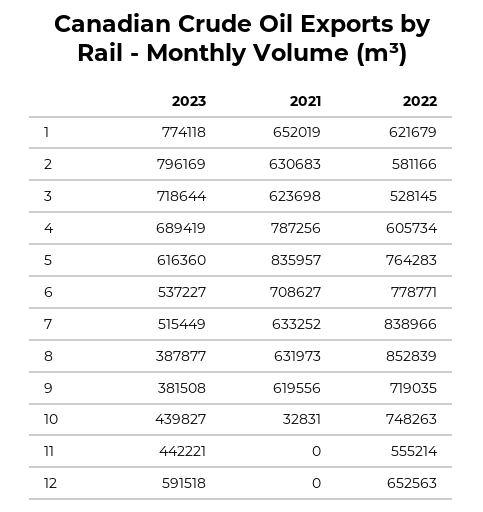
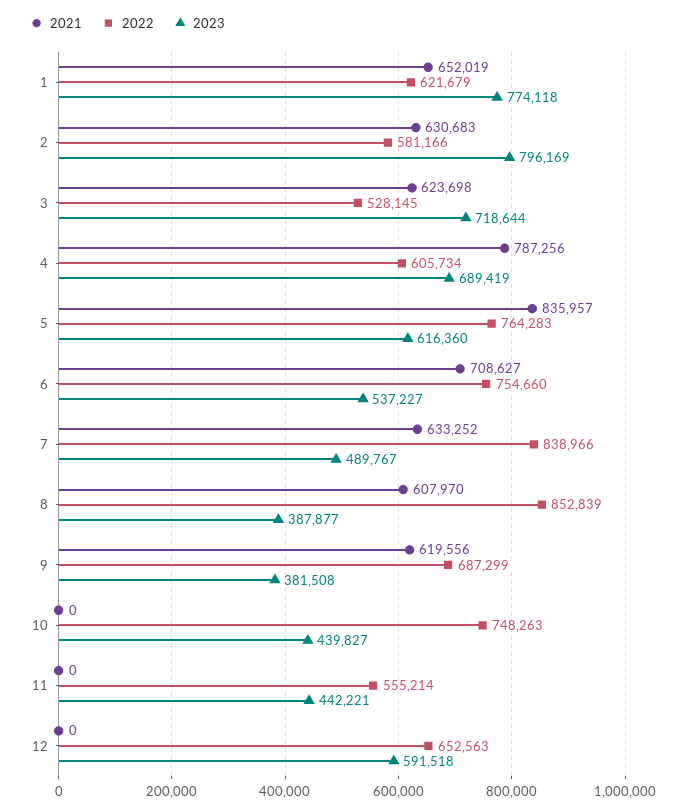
2022, 6: 778771 -> 754660
2023, 7: 515449 -> 489767
2021, 8: 631973 -> 607970
2022, 9: 719035 -> 687299
2021, 10: 32831 -> 0

